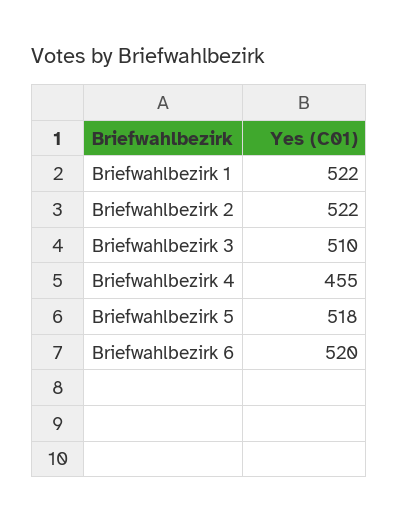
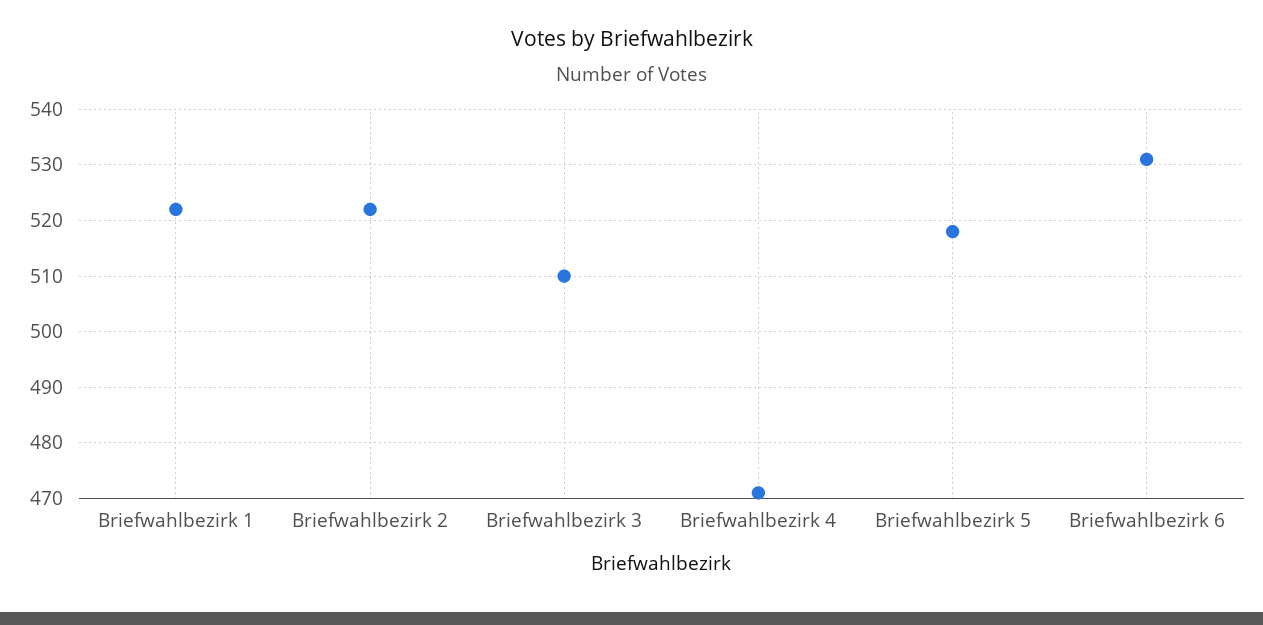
Briefwahlbezirk 4: 455 -> 470
Briefwahlbezirk 6: 520 -> 530

